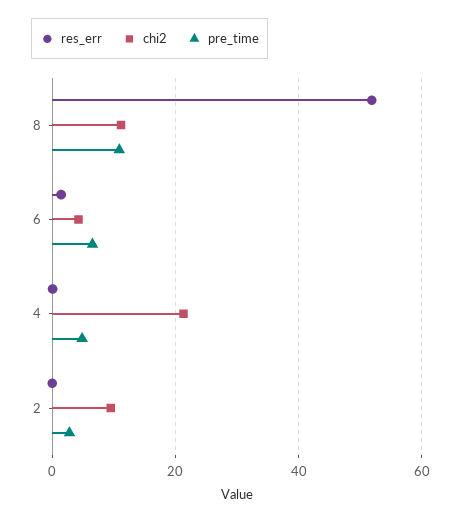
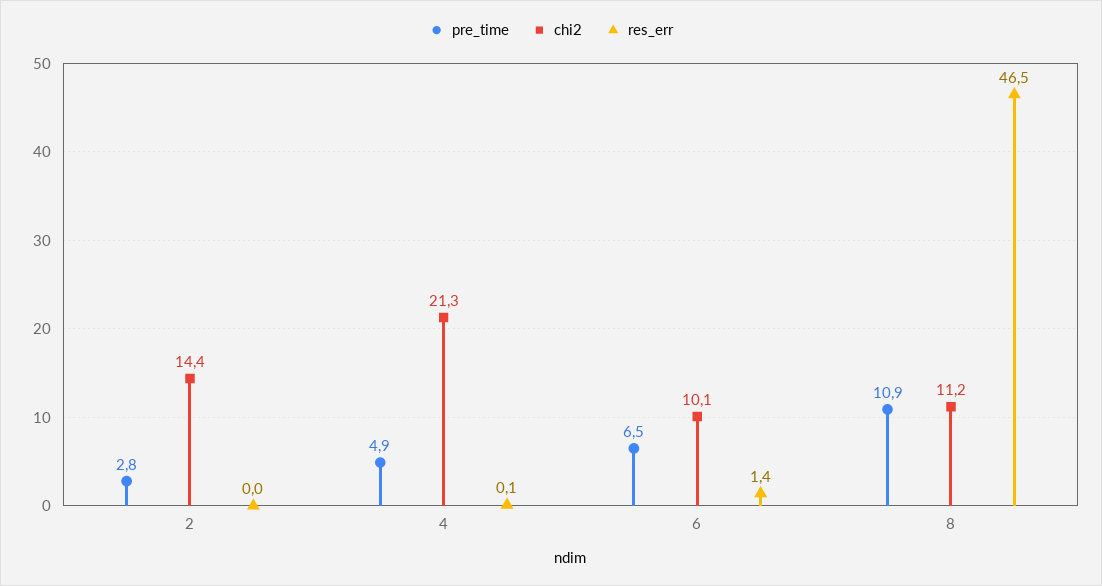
res_err, 8: 52 -> 46.5
chi2, 6: 4 -> 10.1
chi2, 2: 10 -> 14.4

